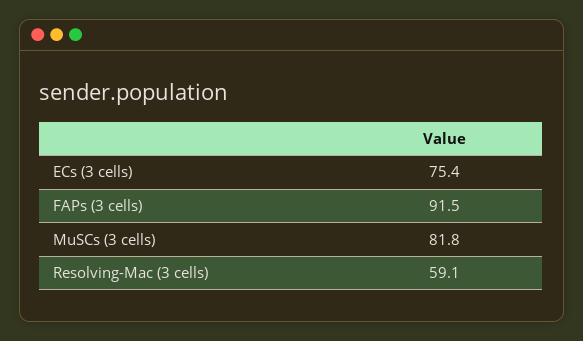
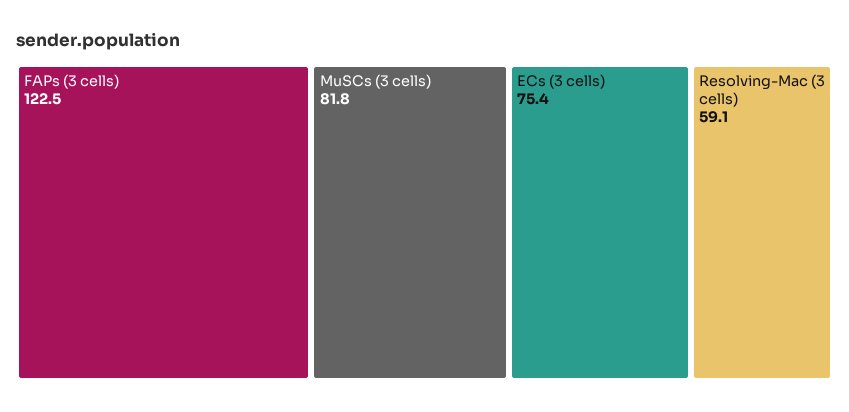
FAPs (3 cells): 91.5 -> 122.5

